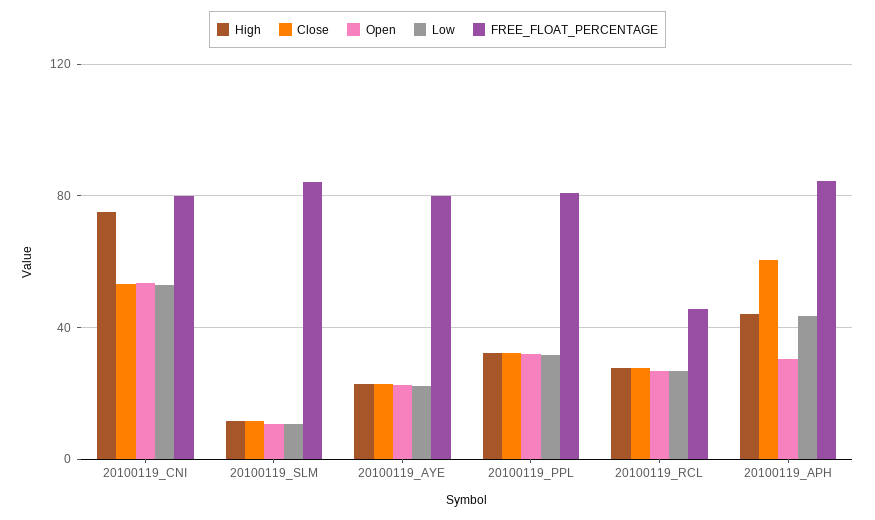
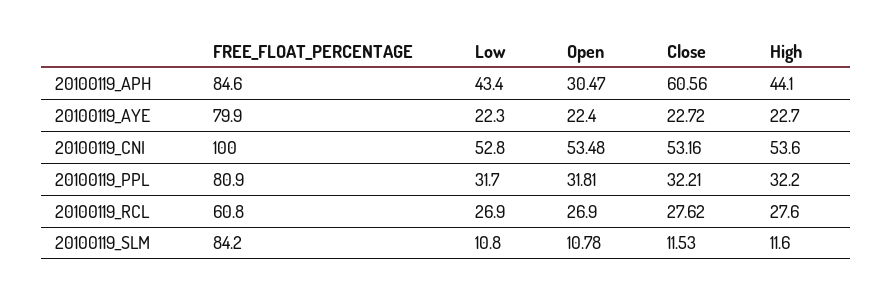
High, 20100119_CNI: 75 -> 53.6
FREE_FLOAT_PERCENTAGE, 20100119_CNI: 80 -> 100
FREE_FLOAT_PERCENTAGE, 20100119_RCL: 45 -> 60.8

